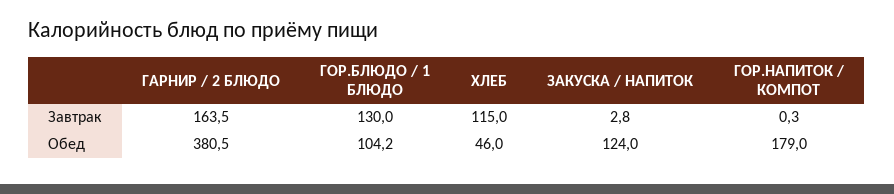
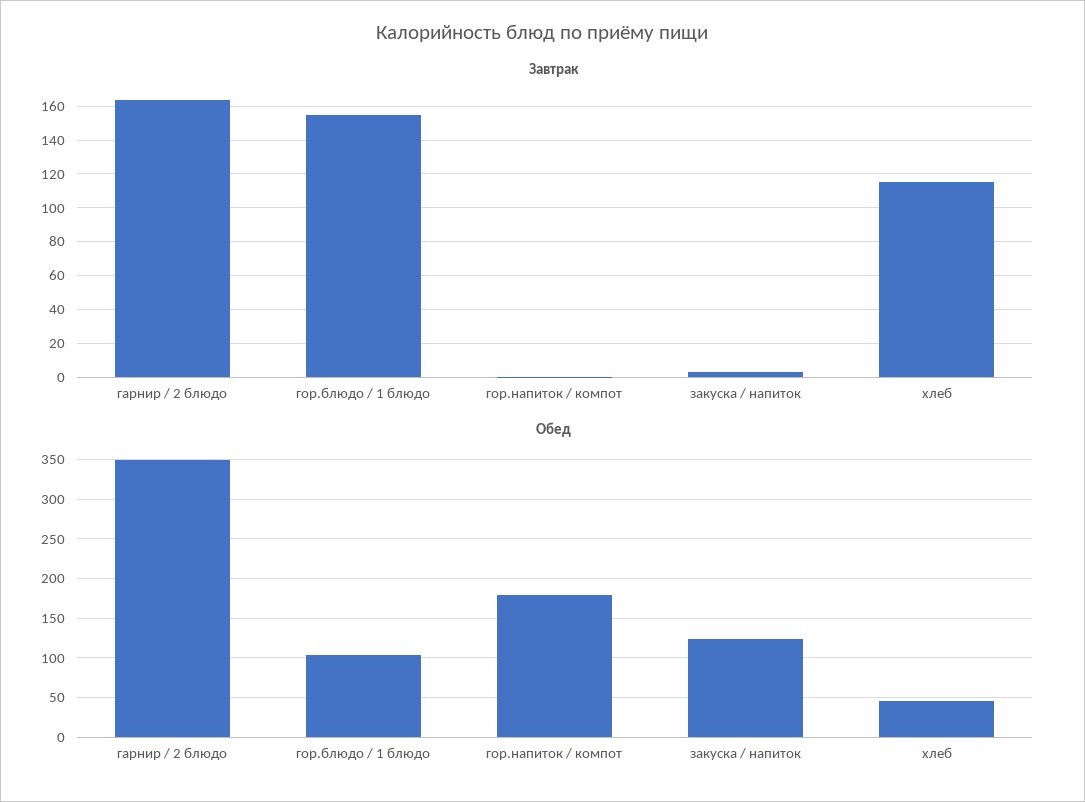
Завтрак, ГОР.БЛЮДО / 1 БЛЮДО: 130 -> 155
Обед, ГАРНИР / 2 БЛЮДО: 380.5 -> 350

